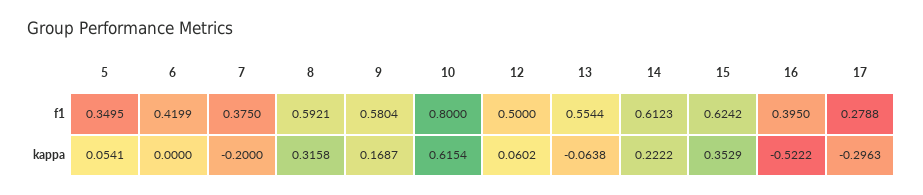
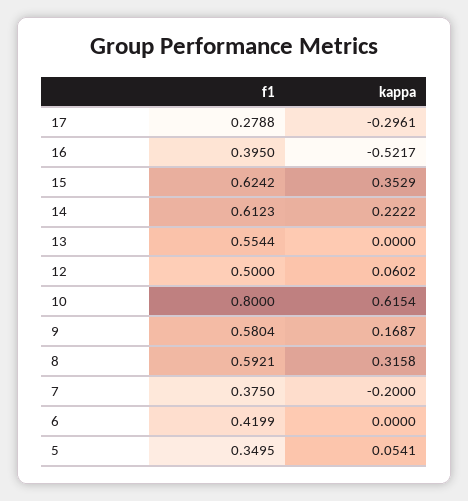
13, kappa: -0.0638 -> 0
16, kappa: -0.5222 -> -0.5217
17, kappa: -0.2963 -> -0.2961

